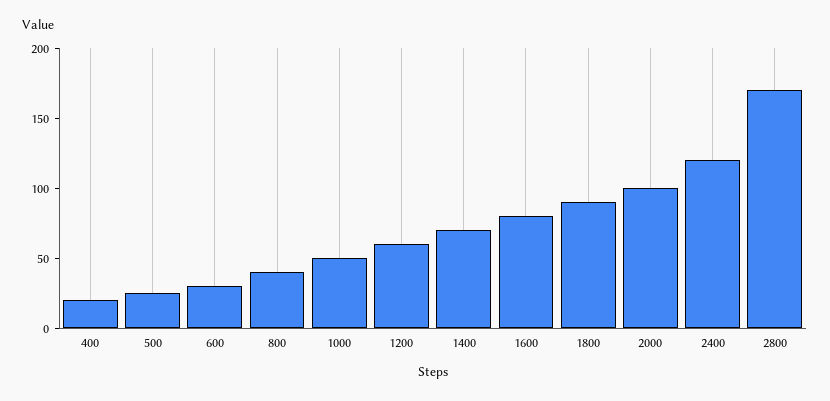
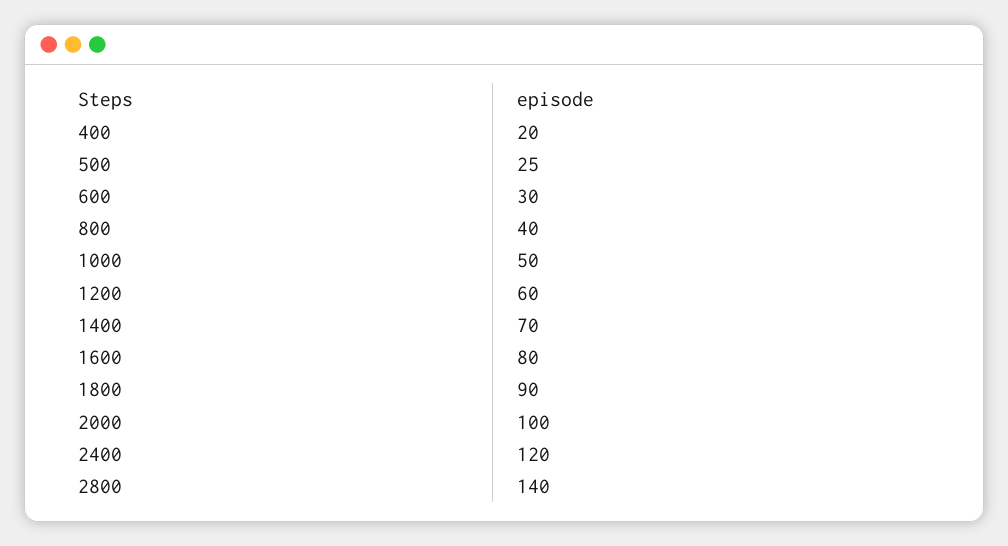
2800: 170 -> 140

